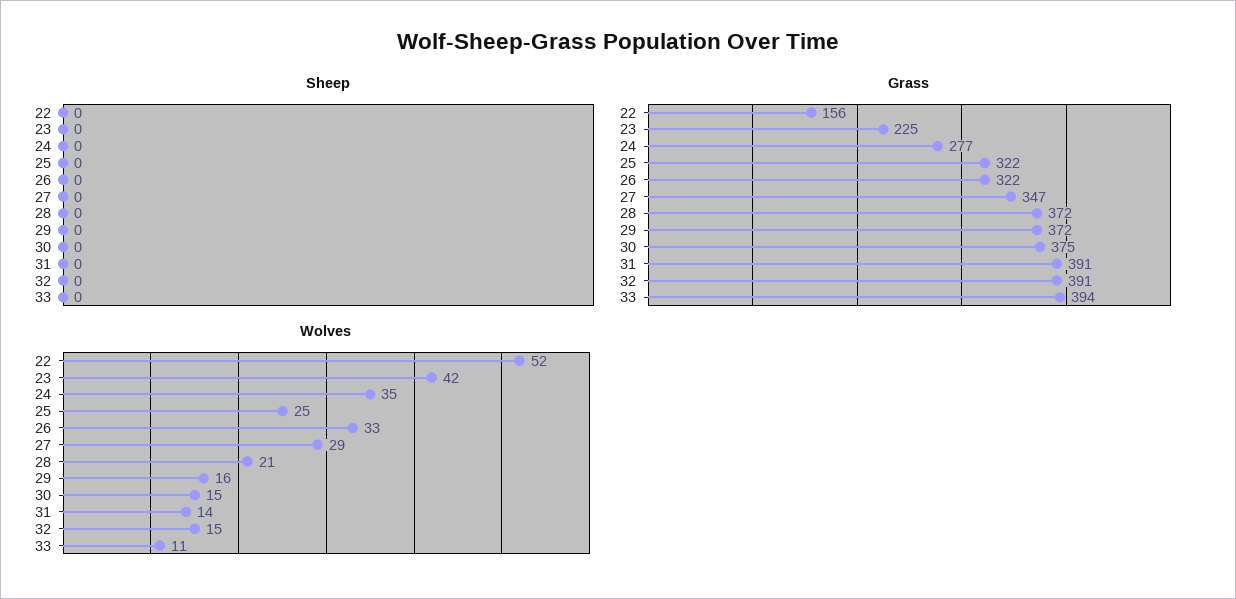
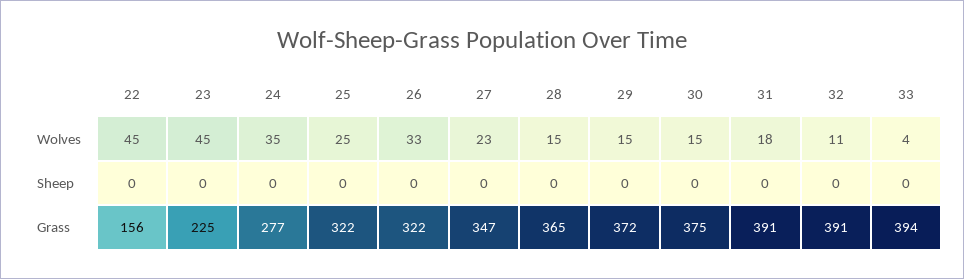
Grass, 28: 372 -> 365
Wolves, 22: 52 -> 45
Wolves, 23: 42 -> 45
Wolves, 27: 29 -> 23
Wolves, 28: 21 -> 15
Wolves, 29: 16 -> 15
Wolves, 31: 14 -> 18
Wolves, 32: 15 -> 11
Wolves, 33: 11 -> 4

